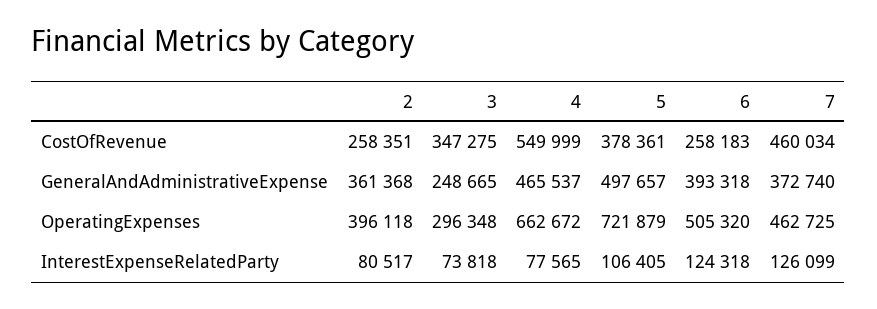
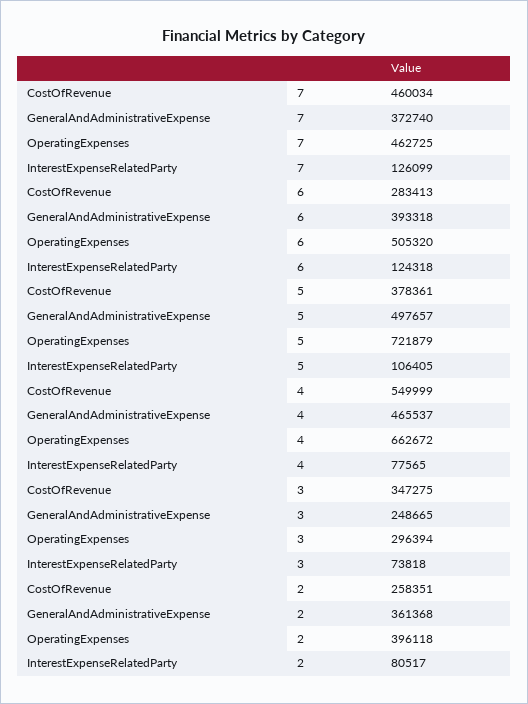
6, CostOfRevenue: 258183 -> 283413
3, OperatingExpenses: 296348 -> 296394

